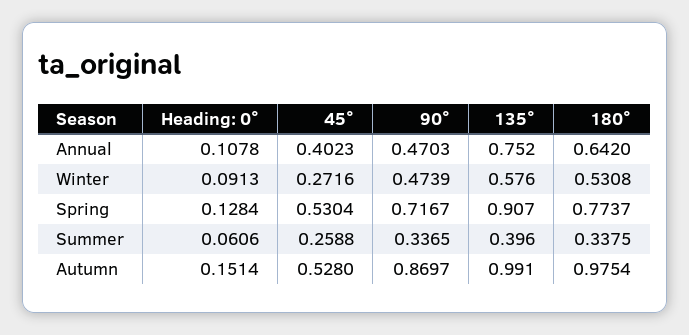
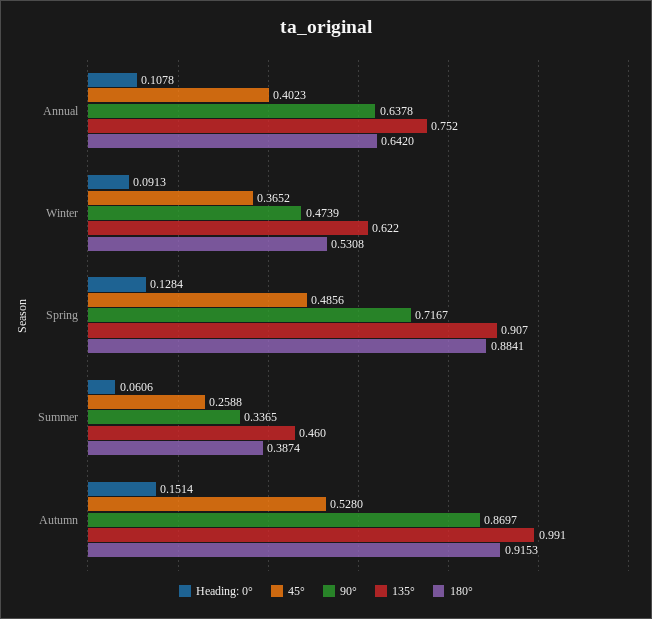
90°, Annual: 0.4703 -> 0.6378
45°, Winter: 0.2716 -> 0.3652
135°, Winter: 0.576 -> 0.622
45°, Spring: 0.5304 -> 0.4856
180°, Spring: 0.7737 -> 0.8841
135°, Summer: 0.396 -> 0.46
180°, Summer: 0.3375 -> 0.3874
180°, Autumn: 0.9754 -> 0.9153

